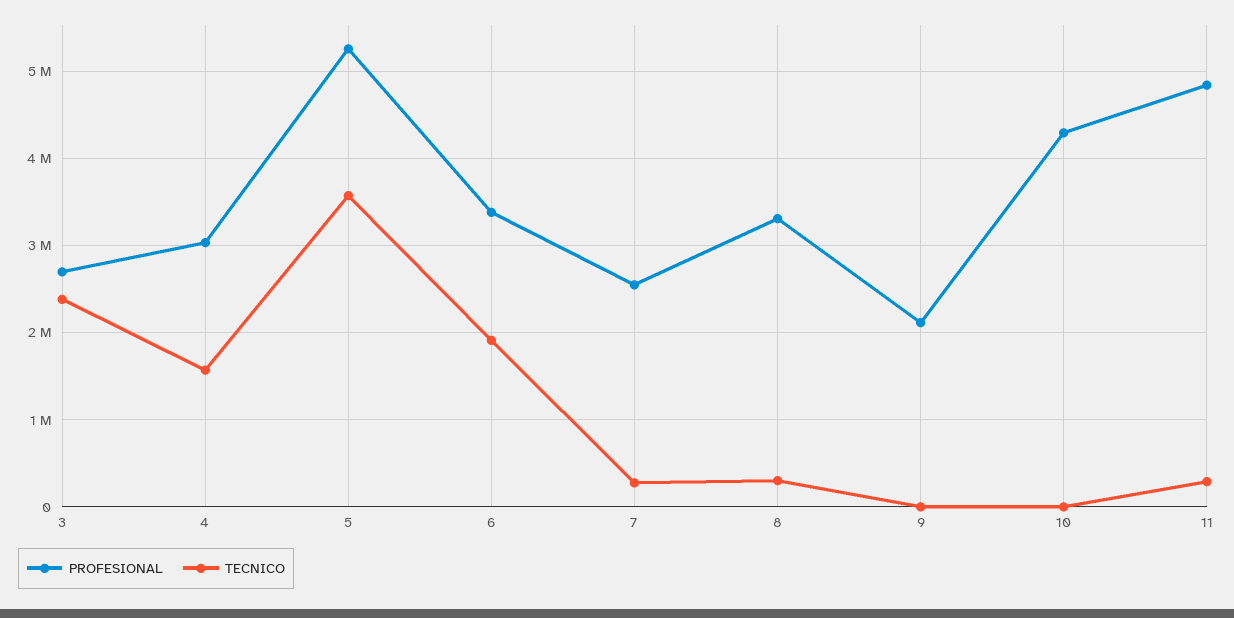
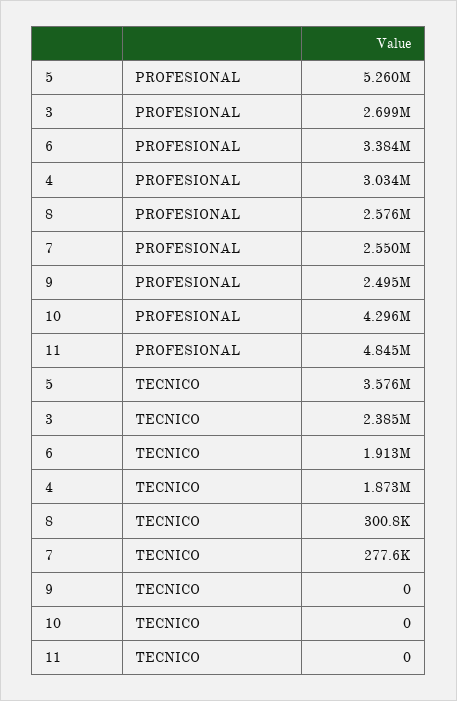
TECNICO, 4: 1600000 -> 1873000
PROFESIONAL, 8: 3300000 -> 2576000
PROFESIONAL, 9: 2100000 -> 2495000
TECNICO, 11: 300000 -> 0

